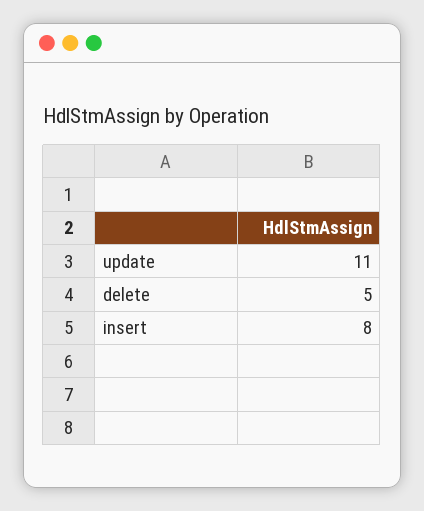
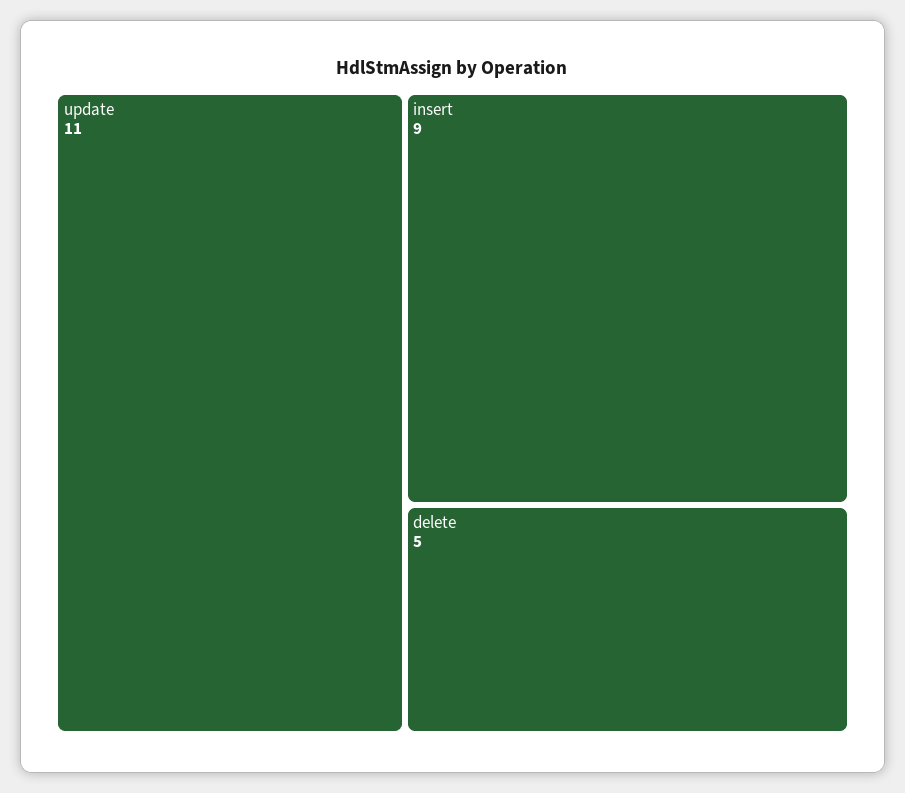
insert: 8 -> 9

